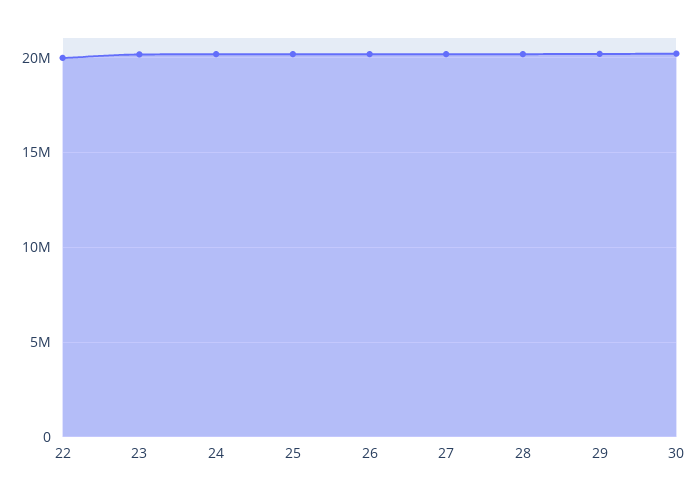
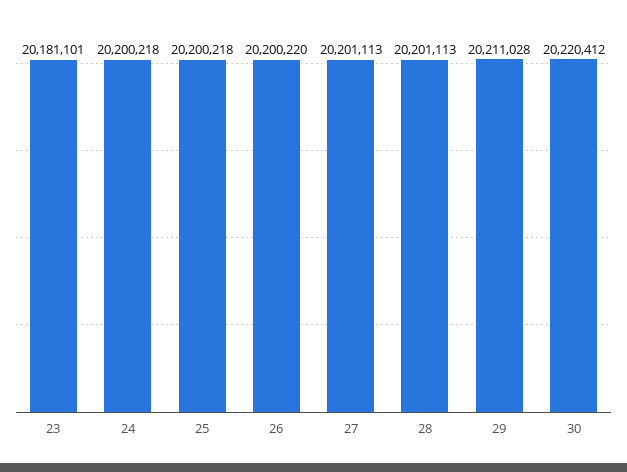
22: 20000000 -> none

